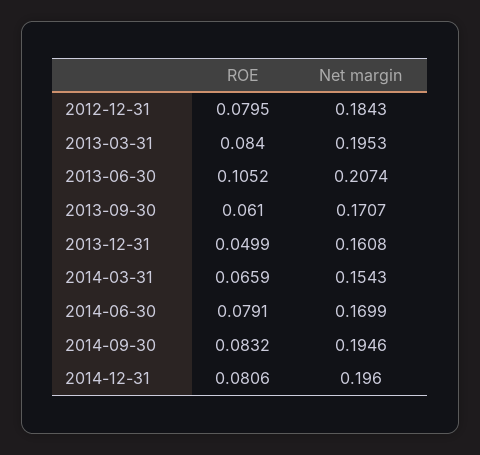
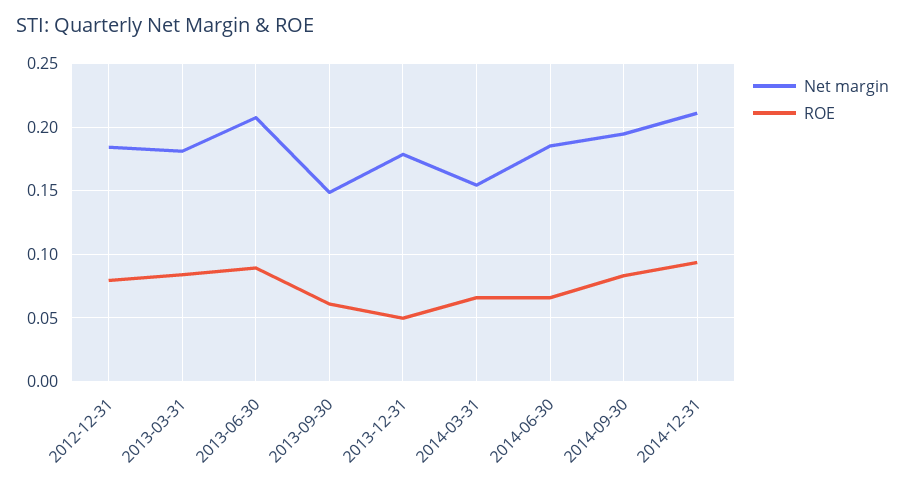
Net margin, 2013-03-31: 0.1953 -> 0.18
ROE, 2013-06-30: 0.1052 -> 0.09
Net margin, 2013-09-30: 0.1707 -> 0.15
Net margin, 2013-12-31: 0.1608 -> 0.18
ROE, 2014-06-30: 0.0791 -> 0.065
Net margin, 2014-06-30: 0.1699 -> 0.185
ROE, 2014-12-31: 0.0806 -> 0.095
Net margin, 2014-12-31: 0.196 -> 0.21

